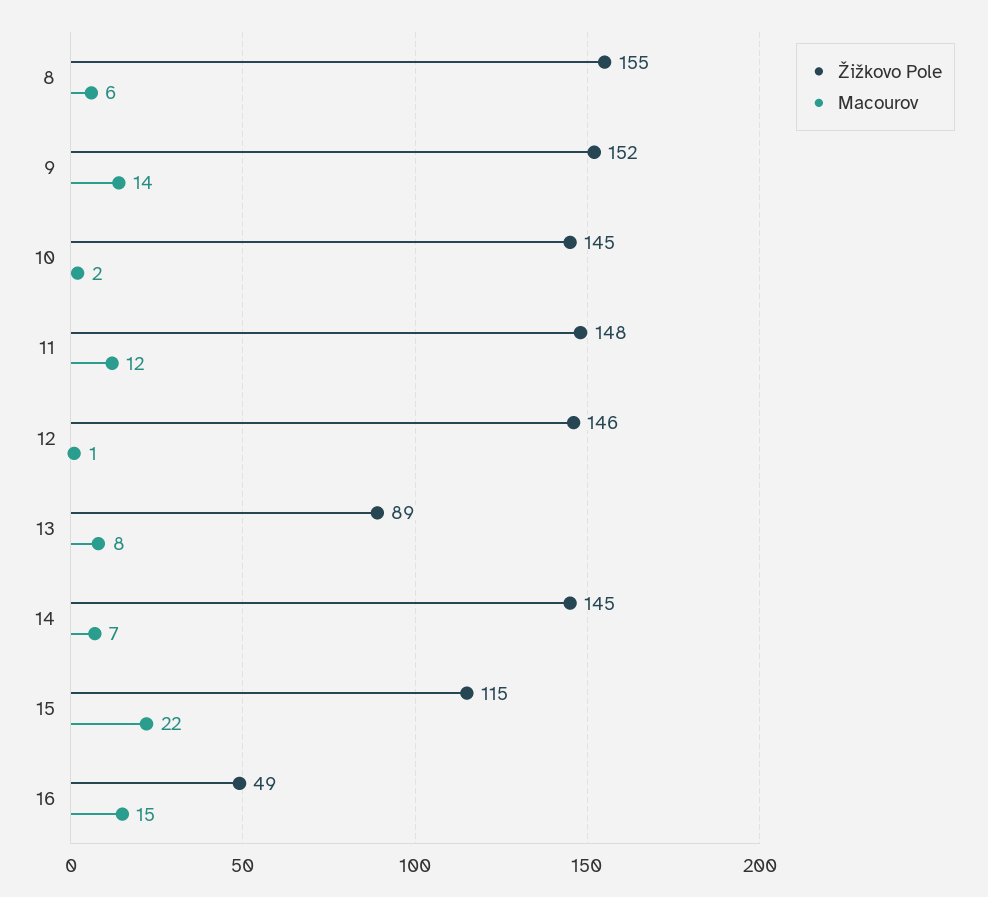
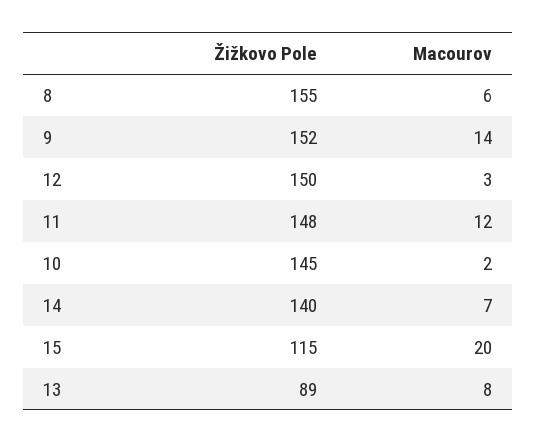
Žižkovo Pole, 12: 146 -> 150
Macourov, 12: 1 -> 3
Žižkovo Pole, 14: 145 -> 140
Macourov, 15: 22 -> 20
Žižkovo Pole, 16: 49 -> none
Macourov, 16: 15 -> none

